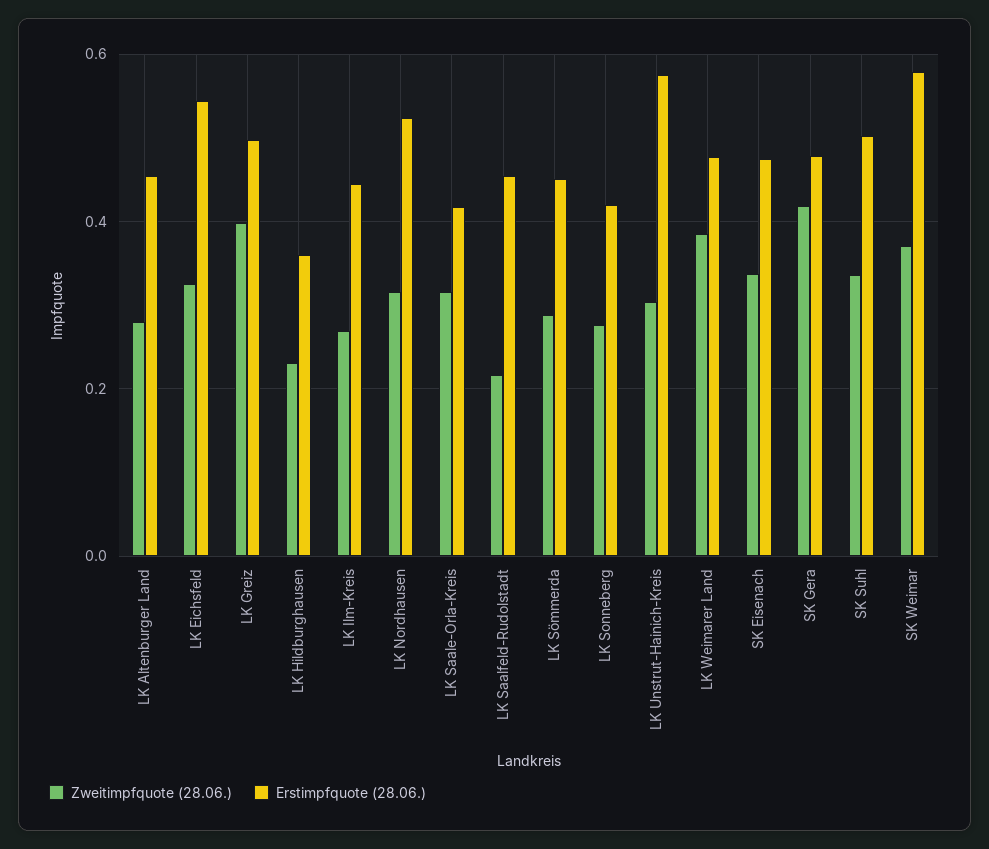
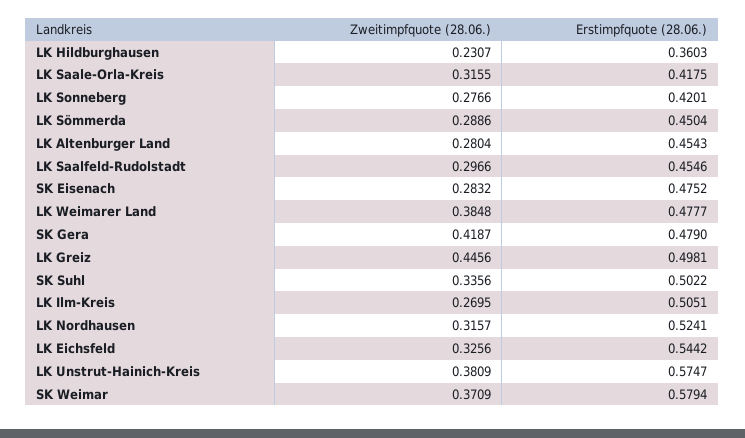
Zweitimpfquote (28.06.), LK Greiz: 0.4 -> 0.4456
Erstimpfquote (28.06.), LK Ilm-Kreis: 0.44 -> 0.5051
Zweitimpfquote (28.06.), LK Saalfeld-Rudolstadt: 0.22 -> 0.2966
Zweitimpfquote (28.06.), LK Unstrut-Hainich-Kreis: 0.3 -> 0.3809
Zweitimpfquote (28.06.), SK Eisenach: 0.34 -> 0.2832

